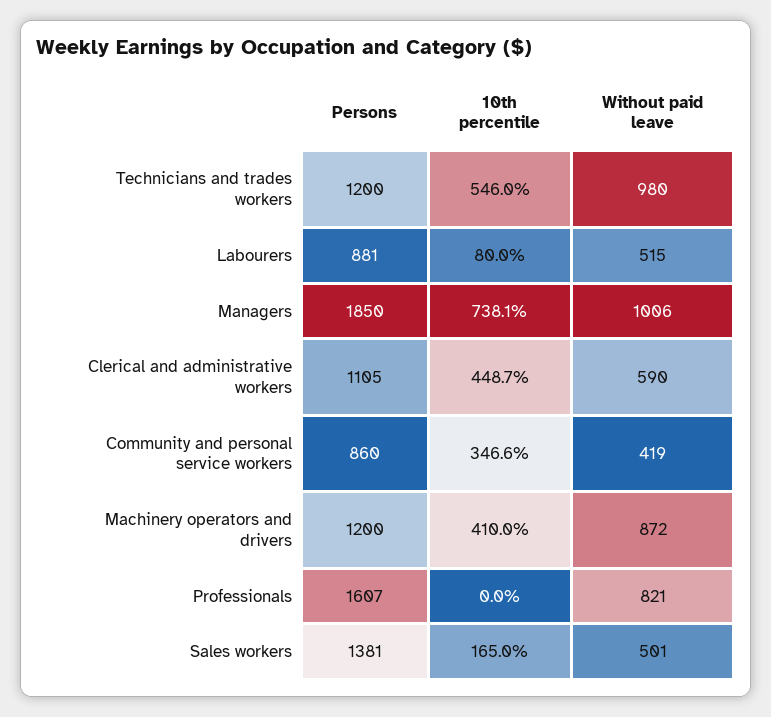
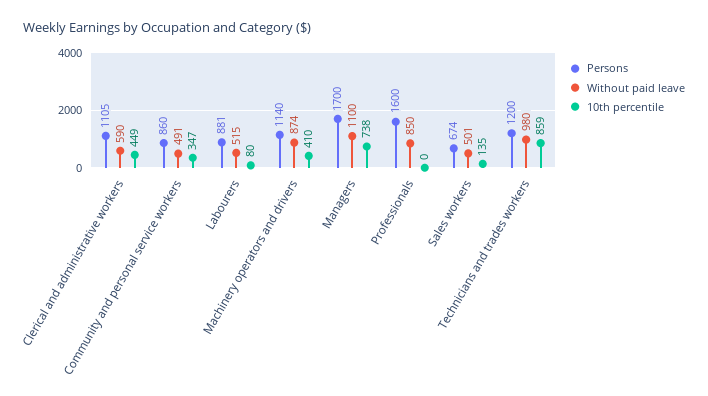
10th percentile, Technicians and trades workers: 546 -> 859
Persons, Managers: 1850 -> 1700
Without paid leave, Managers: 1006 -> 1100
Without paid leave, Community and personal service workers: 419 -> 491
Persons, Machinery operators and drivers: 1200 -> 1140
Without paid leave, Machinery operators and drivers: 872 -> 874
Persons, Professionals: 1607 -> 1600
Without paid leave, Professionals: 821 -> 850
Persons, Sales workers: 1381 -> 674
10th percentile, Sales workers: 165 -> 135

